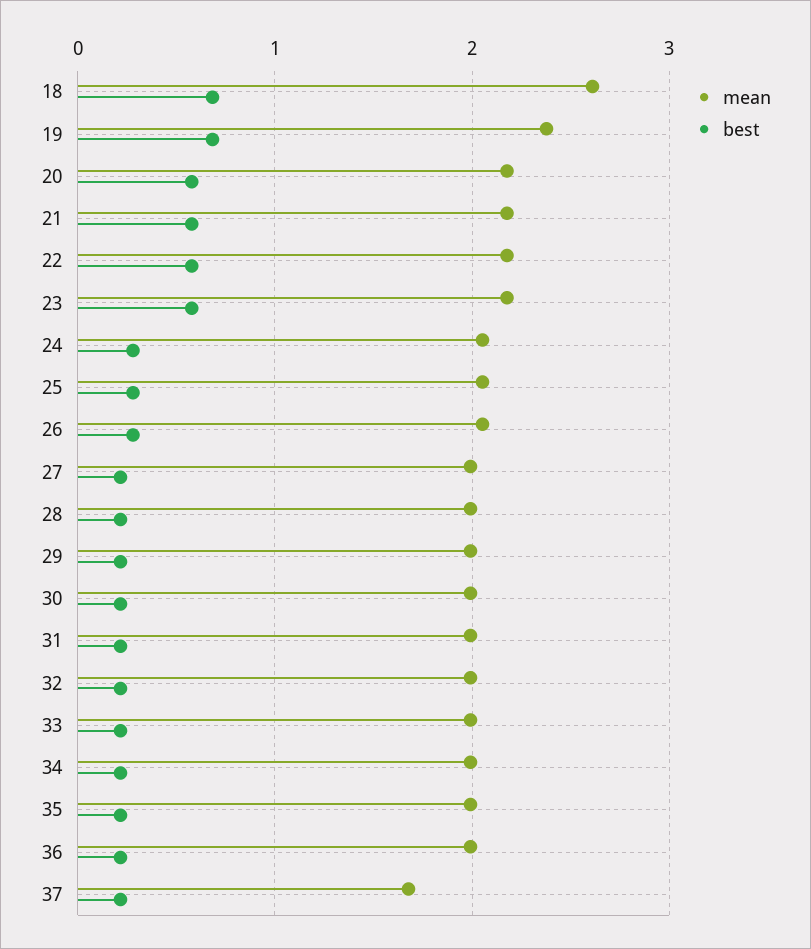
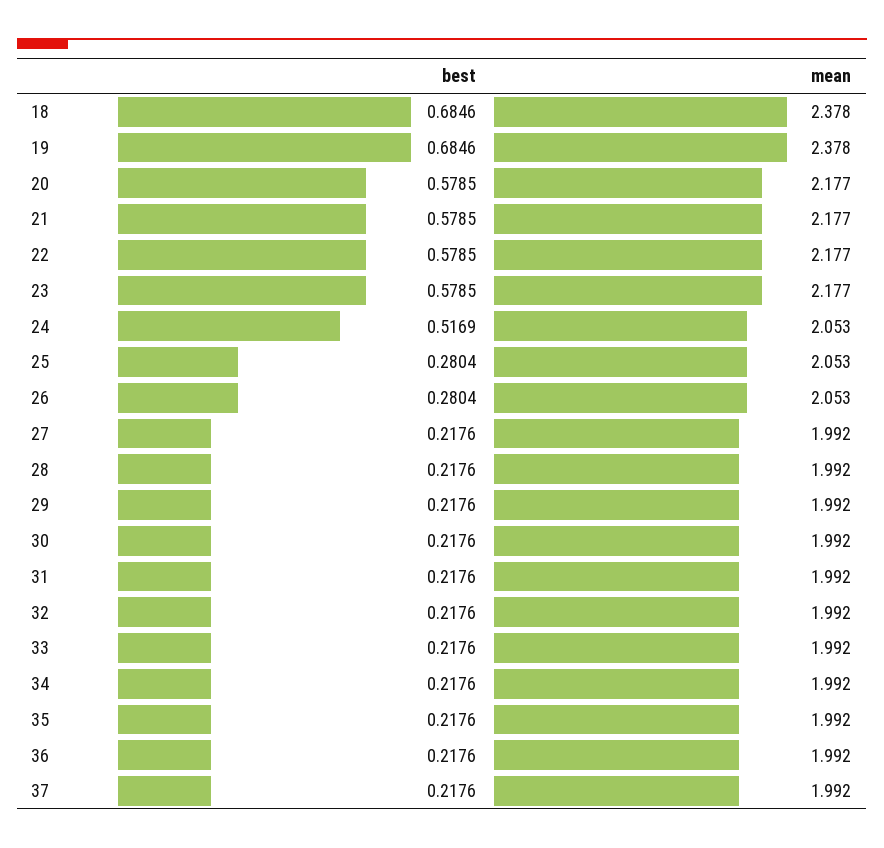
mean, 18: 2.6 -> 2.378
best, 24: 0.3 -> 0.5169
mean, 37: 1.7 -> 1.992

